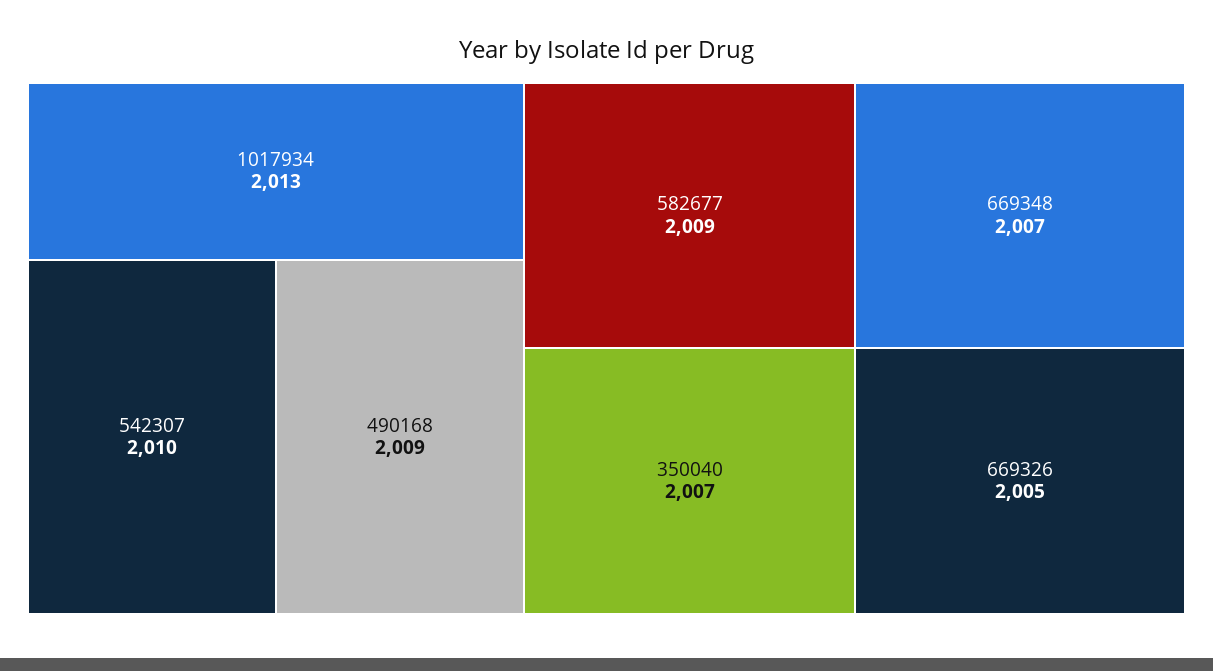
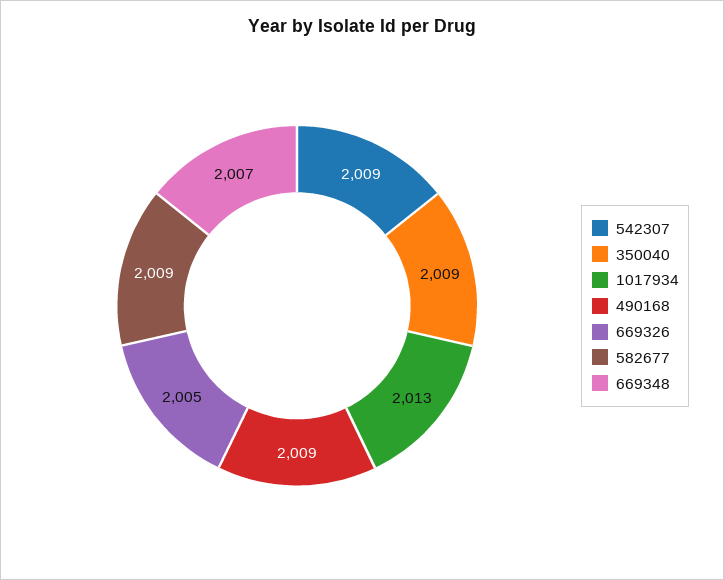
542307: 2010 -> 2009
350040: 2007 -> 2009

